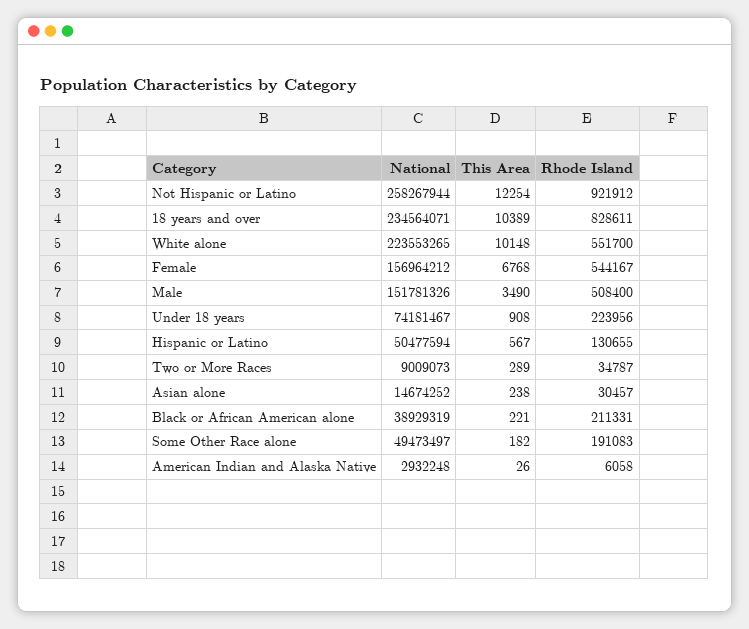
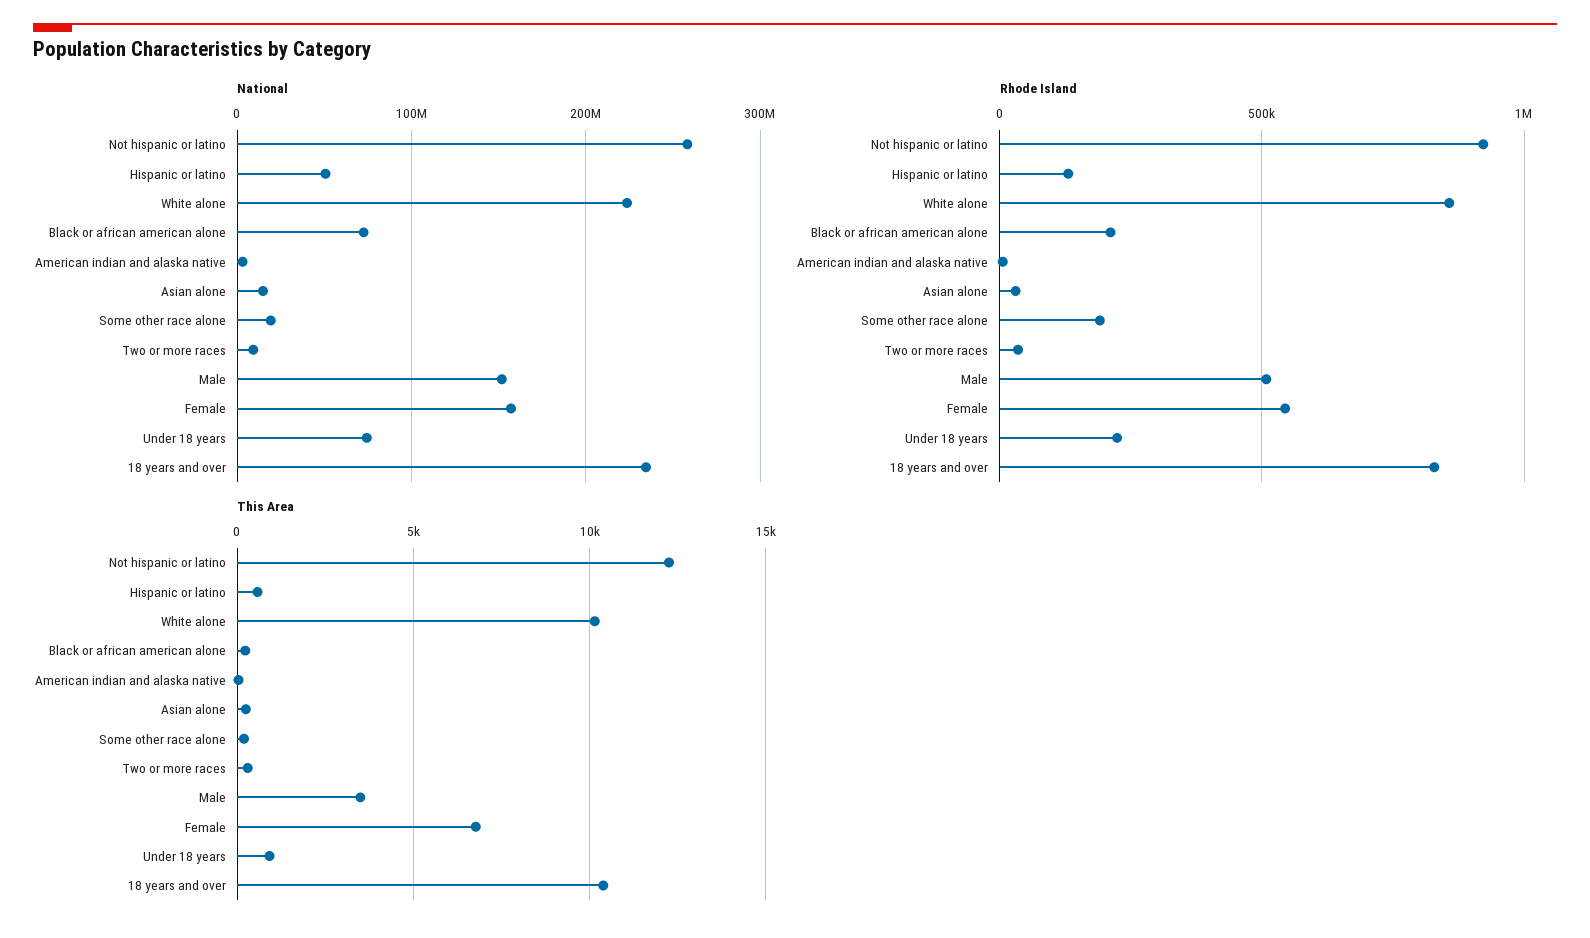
Rhode Island, White alone: 551700 -> 850000
National, Black or African American alone: 38929319 -> 70000000
National, Some Other Race alone: 49473497 -> 20000000

